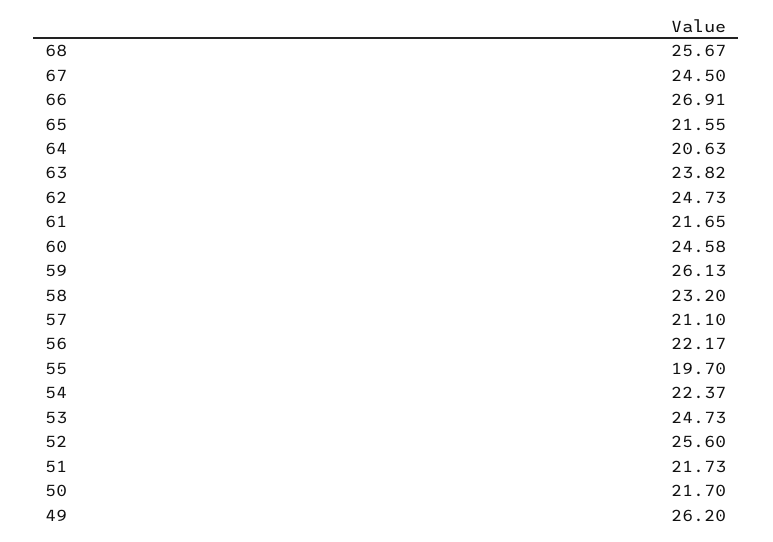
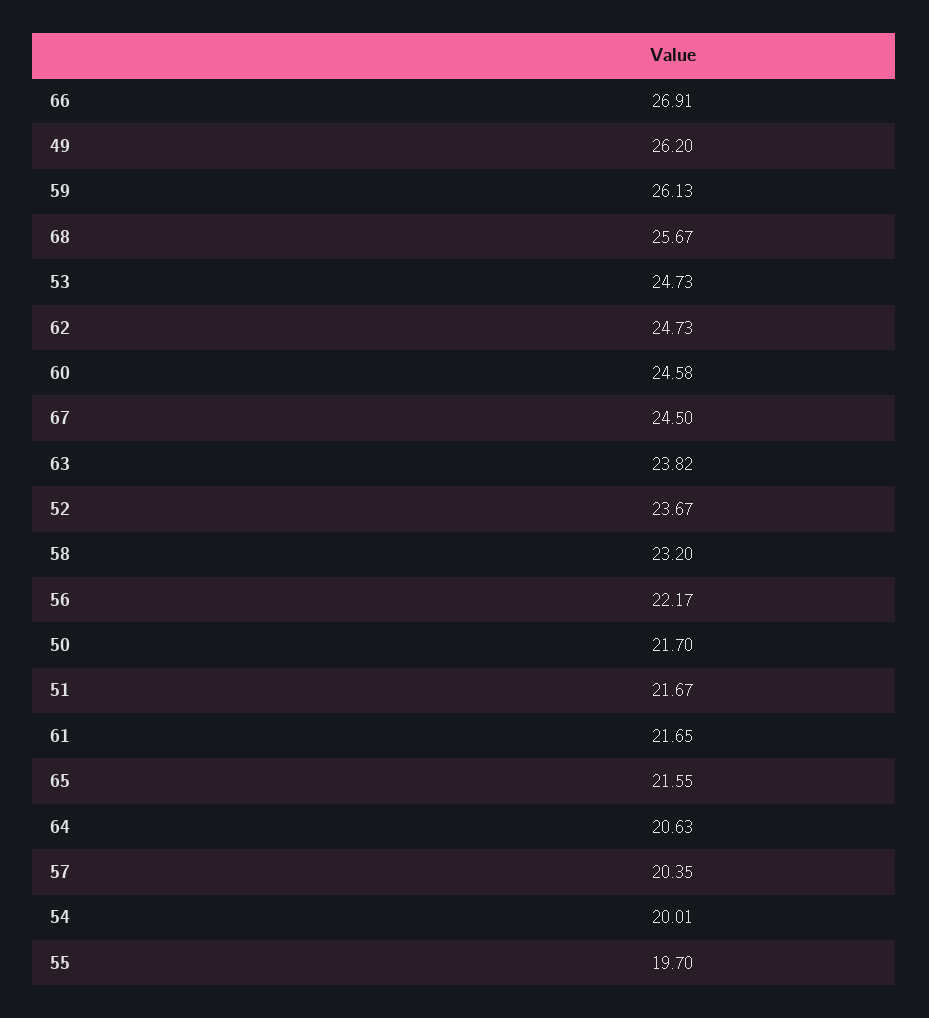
57: 21.1 -> 20.35
54: 22.37 -> 20.01
52: 25.6 -> 23.67
51: 21.73 -> 21.67

